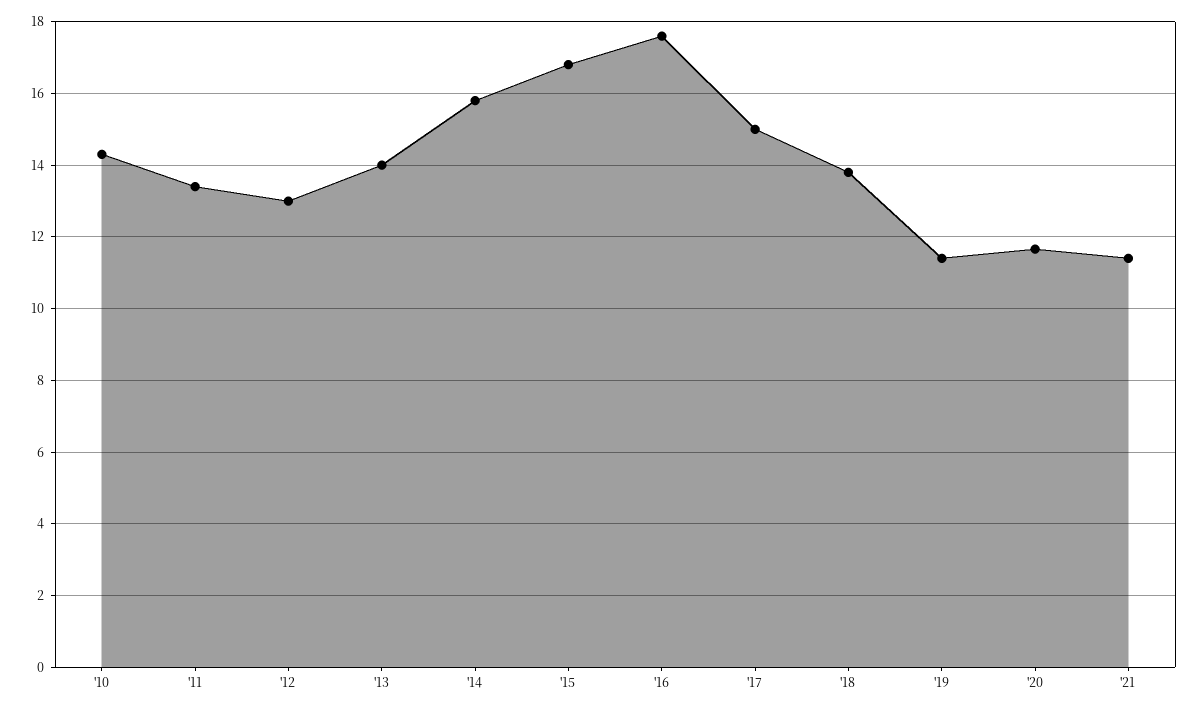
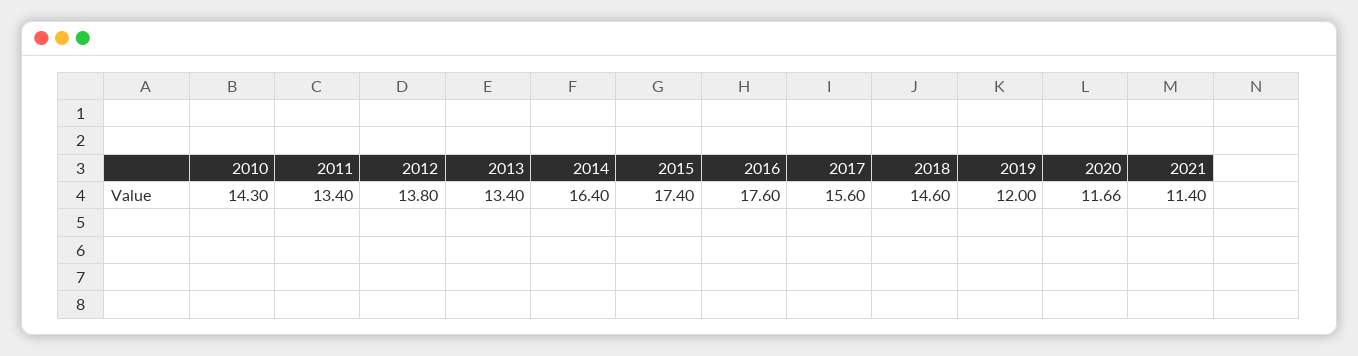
'12: 13 -> 13.8
'13: 14 -> 13.4
'14: 15.8 -> 16.4
'15: 16.8 -> 17.4
'17: 15 -> 15.6
'18: 13.8 -> 14.6
'19: 11.4 -> 12

